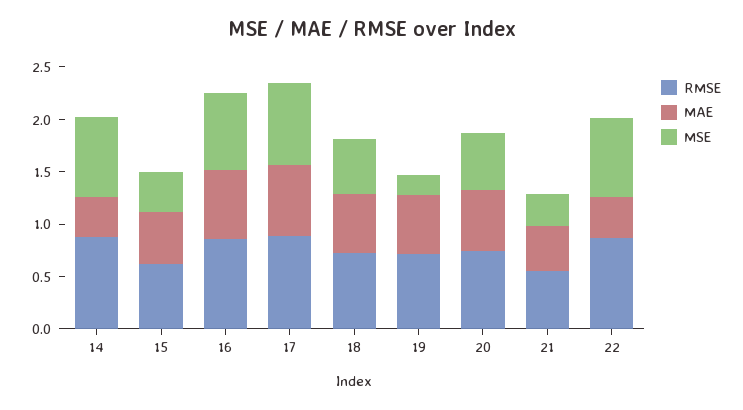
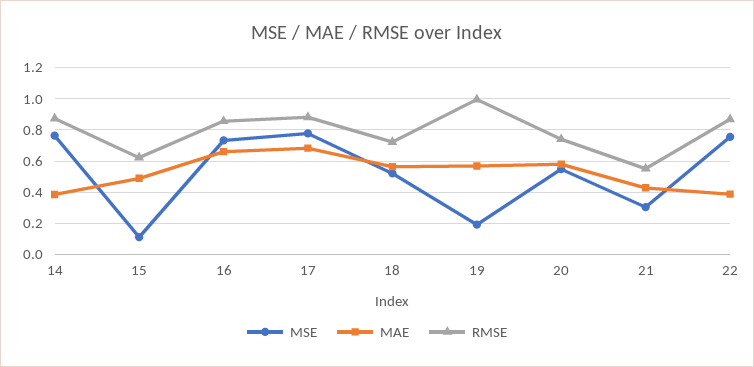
MSE, 15: 0.4 -> 0.1
RMSE, 19: 0.7 -> 1

